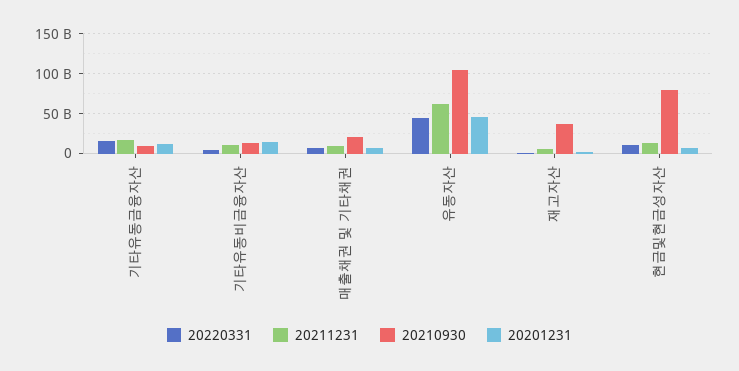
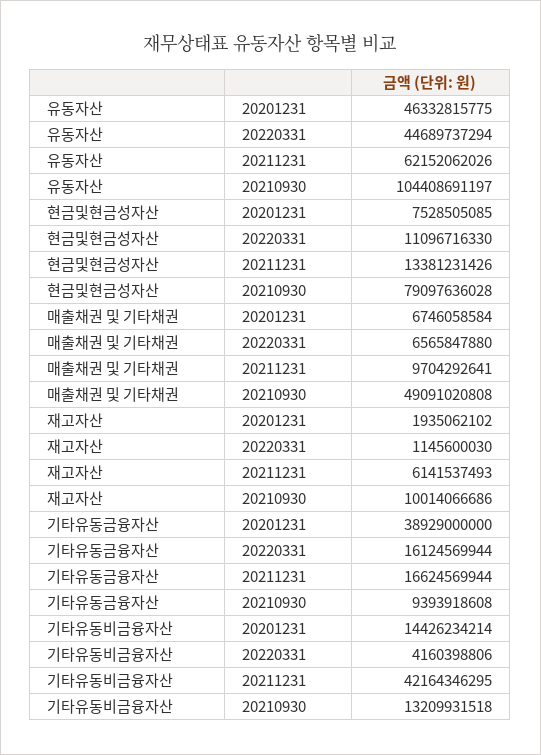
20201231, 기타유동금융자산: 10000000000 -> 38929000000
20211231, 기타유동비금융자산: 10000000000 -> 42164346295
20210930, 매출채권 및 기타채권: 20000000000 -> 49091020808
20210930, 재고자산: 40000000000 -> 10014066686

